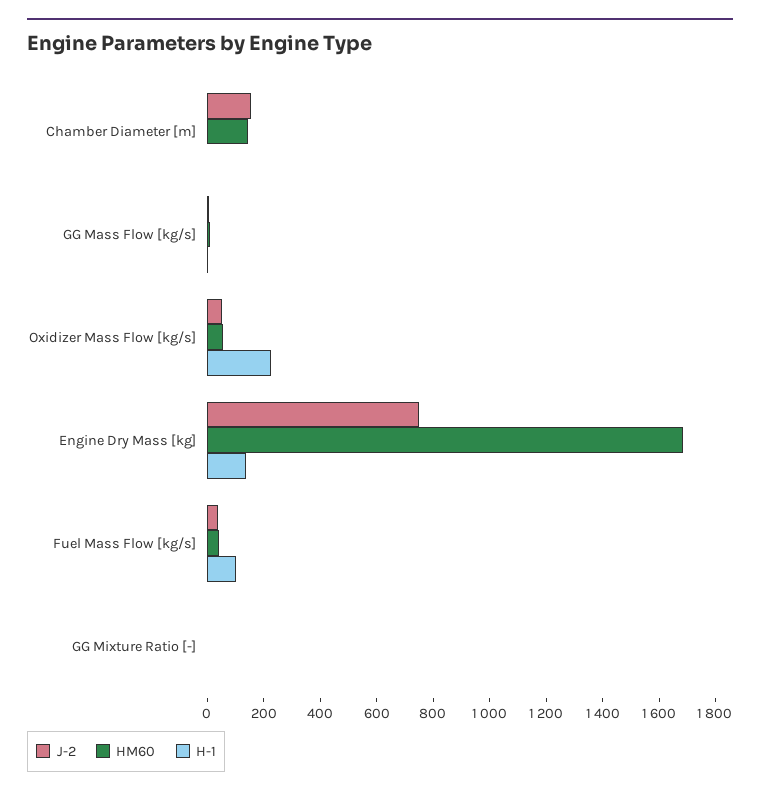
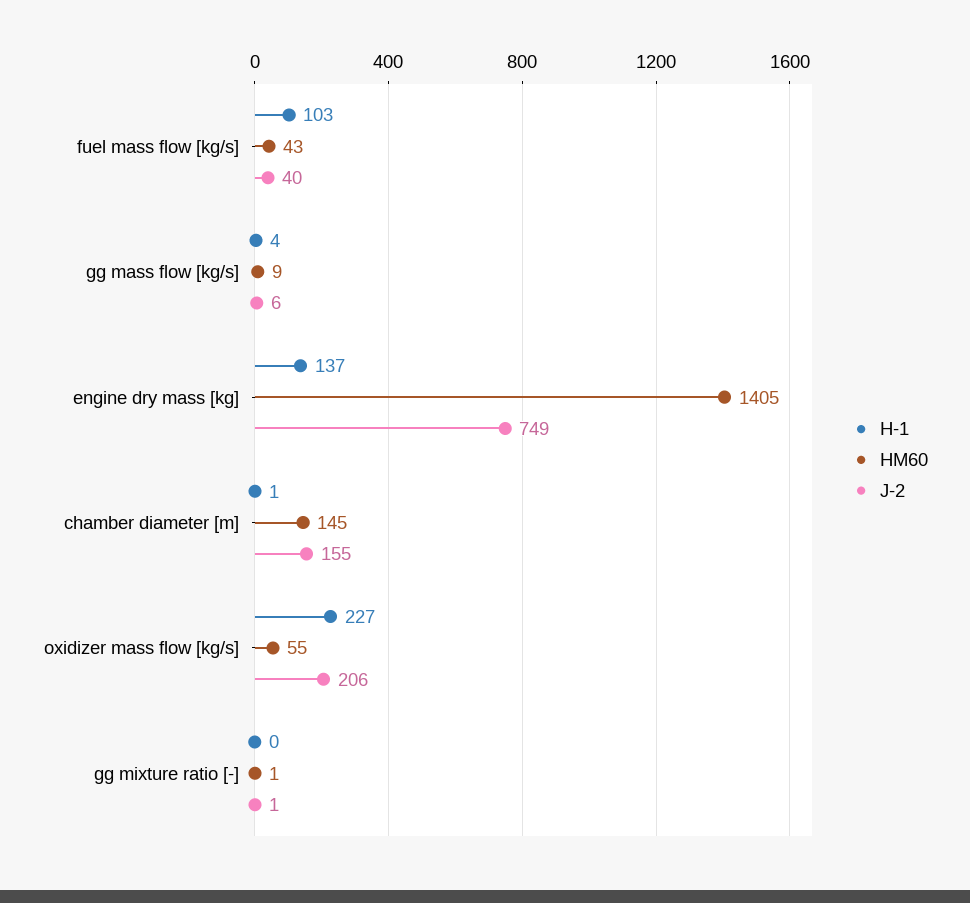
J-2, Oxidizer Mass Flow [kg/s]: 50 -> 206
HM60, Engine Dry Mass [kg]: 1700 -> 1405

